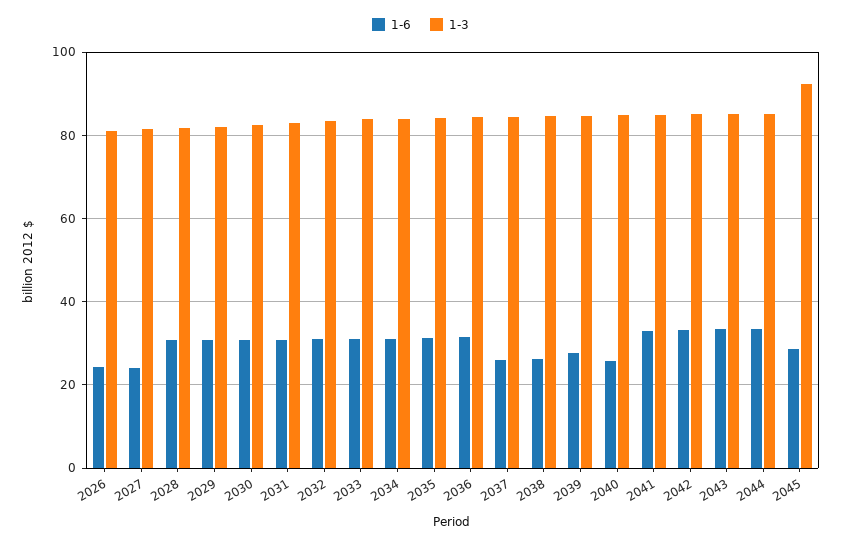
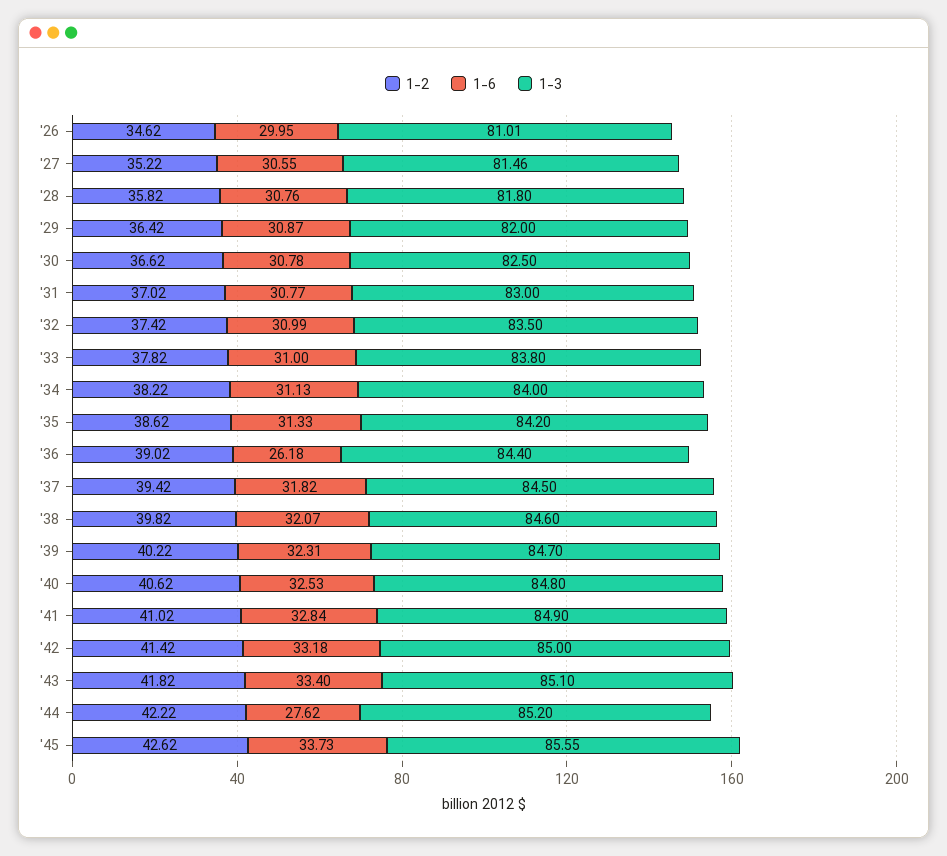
1-6, 2026: 24 -> 29.95
1-6, 2027: 24 -> 30.55
1-6, 2036: 32 -> 26.18
1-6, 2037: 26 -> 31.82
1-6, 2038: 26 -> 32.07
1-6, 2039: 28 -> 32.31
1-6, 2040: 26 -> 32.53
1-6, 2044: 34 -> 27.62
1-6, 2045: 28 -> 33.73
1-3, 2045: 92 -> 85.55
1-2, 2026: none -> 34.62
1-2, 2027: none -> 35.22
1-2, 2028: none -> 35.82
1-2, 2029: none -> 36.42
1-2, 2030: none -> 36.62
1-2, 2031: none -> 37.02
1-2, 2032: none -> 37.42
1-2, 2033: none -> 37.82
1-2, 2034: none -> 38.22
1-2, 2035: none -> 38.62
1-2, 2036: none -> 39.02
1-2, 2037: none -> 39.42
1-2, 2038: none -> 39.82
1-2, 2039: none -> 40.22
1-2, 2040: none -> 40.62
1-2, 2041: none -> 41.02
1-2, 2042: none -> 41.42
1-2, 2043: none -> 41.82
1-2, 2044: none -> 42.22
1-2, 2045: none -> 42.62

